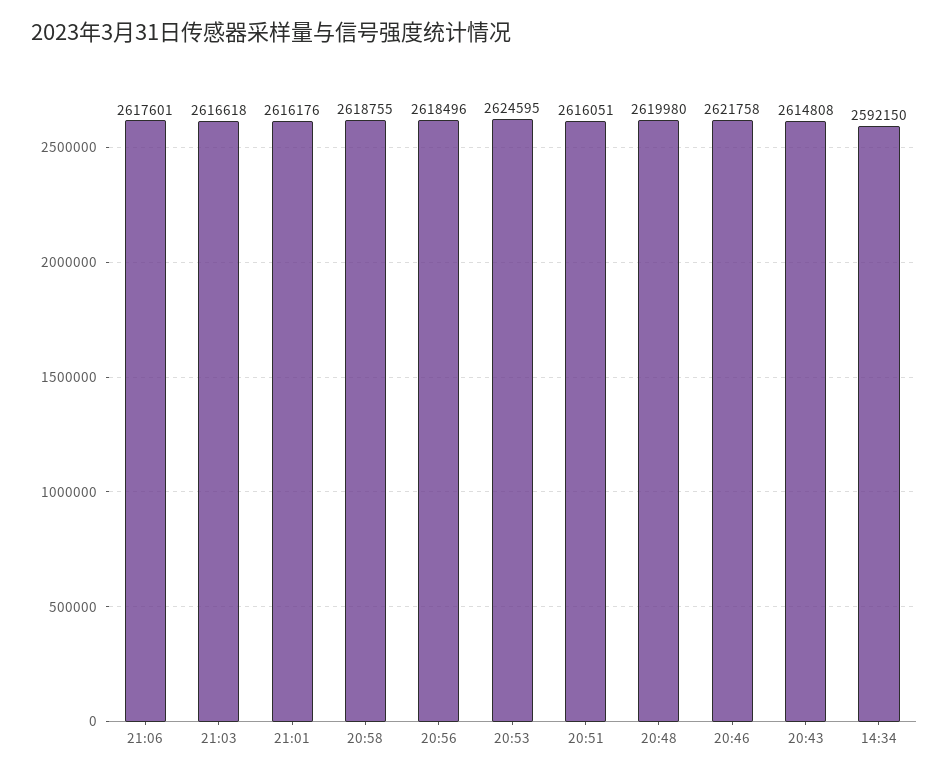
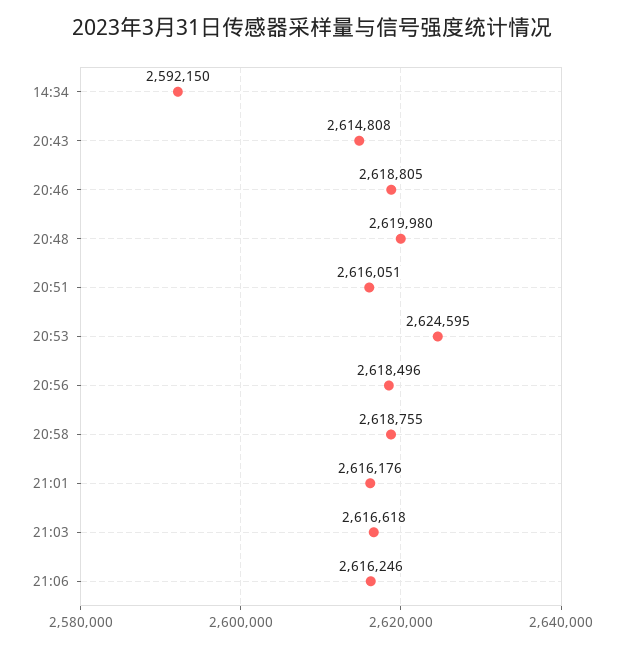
21:06: 2617601 -> 2616246
20:46: 2621758 -> 2618805

